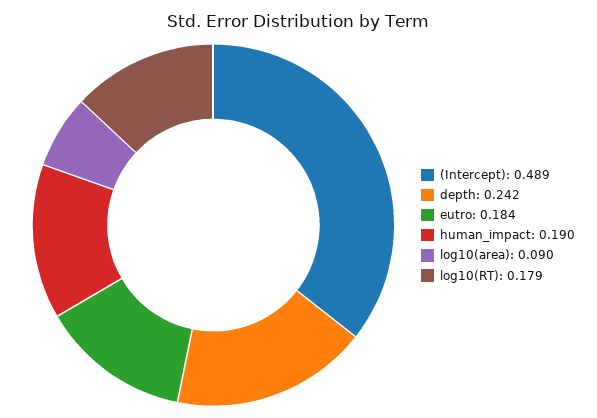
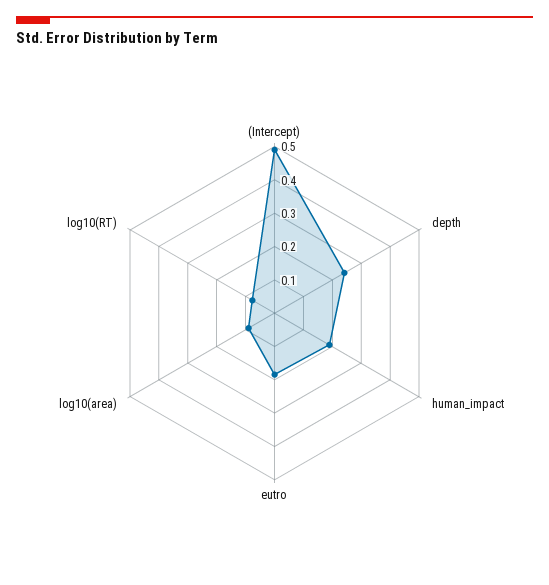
log10(RT): 0.179 -> 0.075

